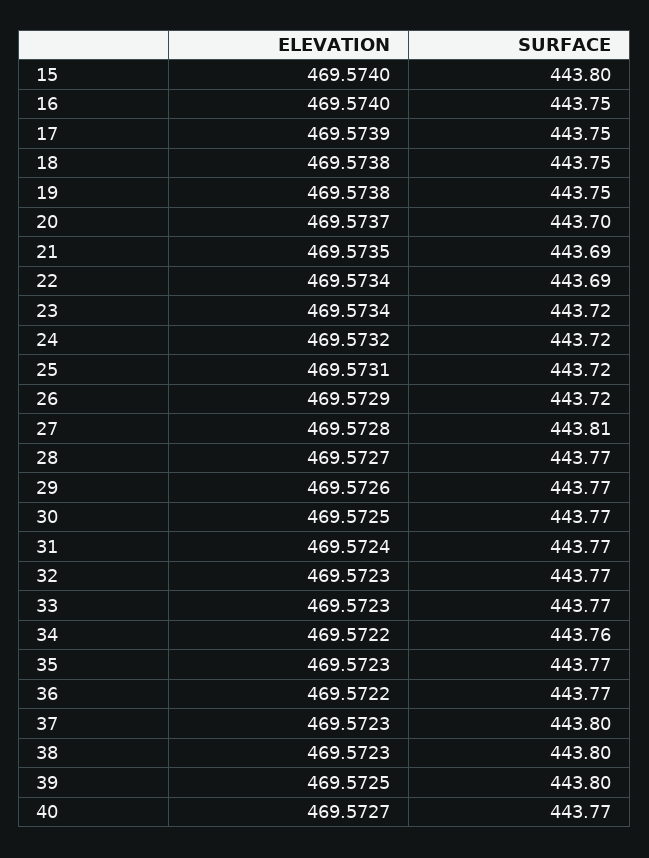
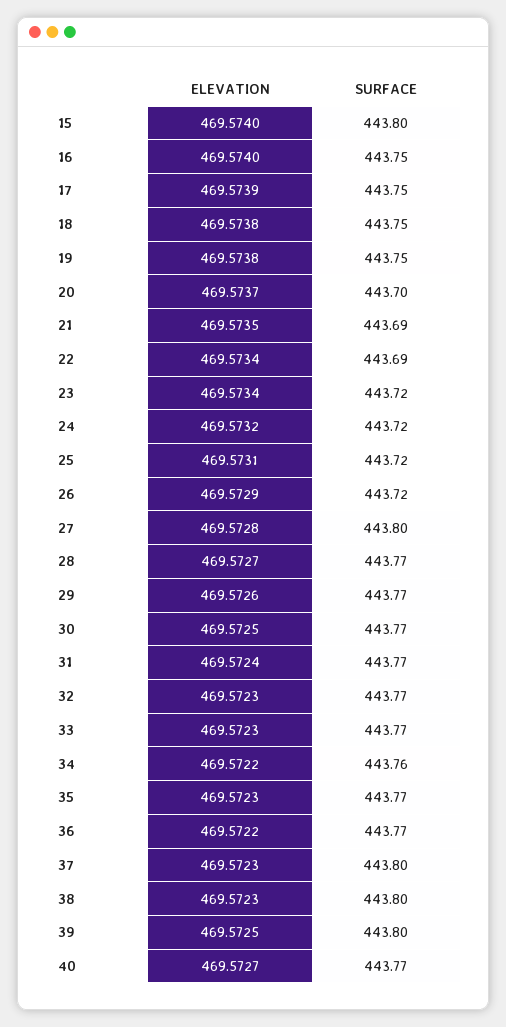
SURFACE, 27: 443.81 -> 443.8

